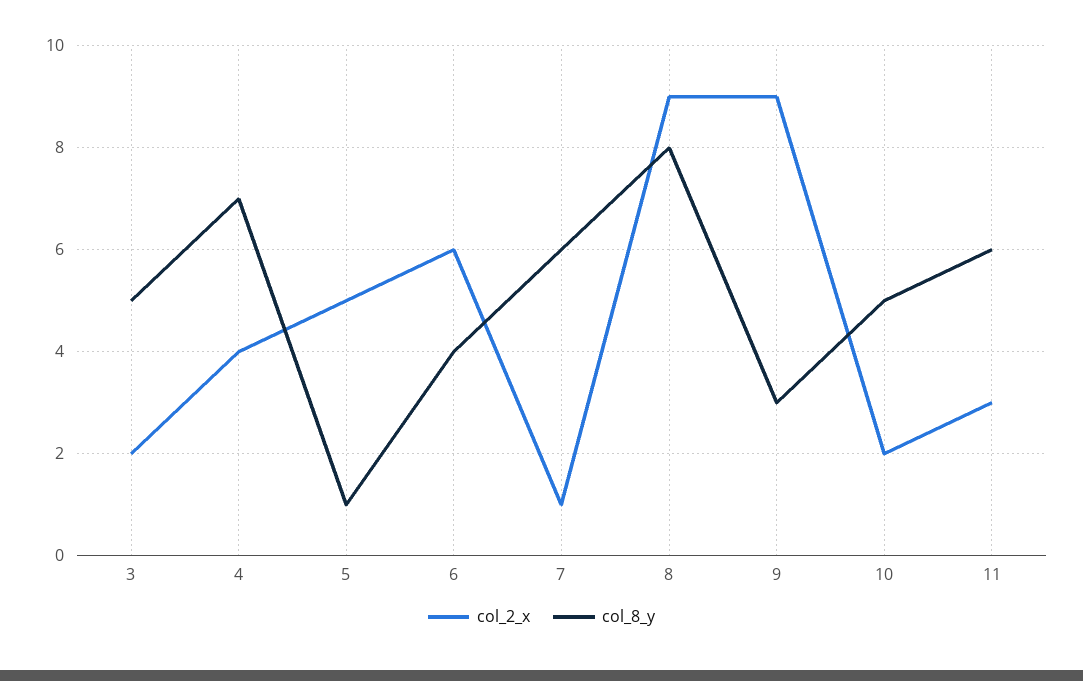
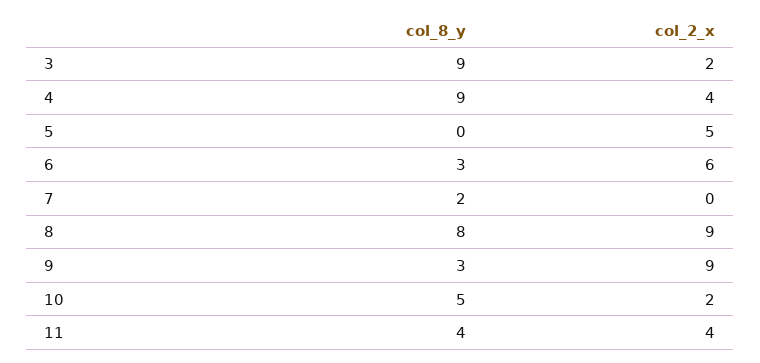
col_8_y, 3: 5 -> 9
col_8_y, 4: 7 -> 9
col_8_y, 5: 1 -> 0
col_8_y, 6: 4 -> 3
col_2_x, 7: 1 -> 0
col_8_y, 7: 6 -> 2
col_2_x, 11: 3 -> 4
col_8_y, 11: 6 -> 4

